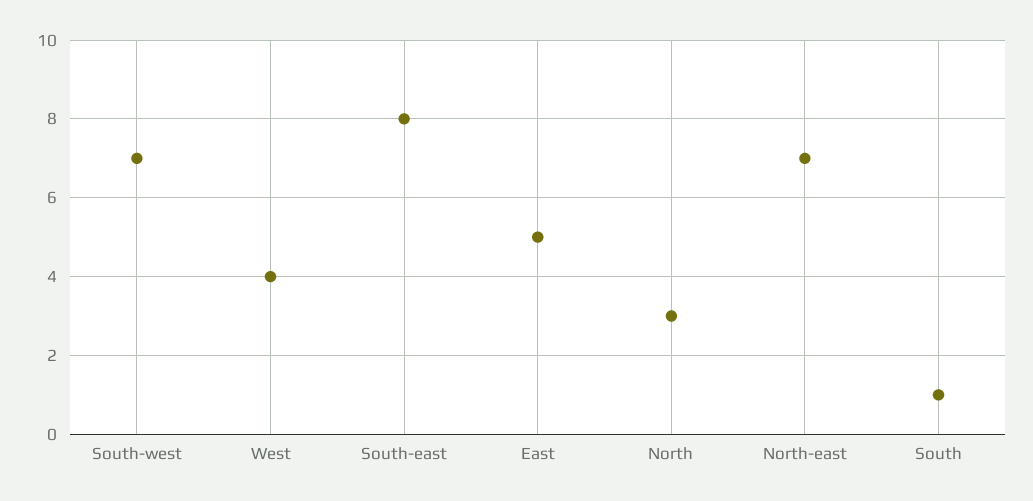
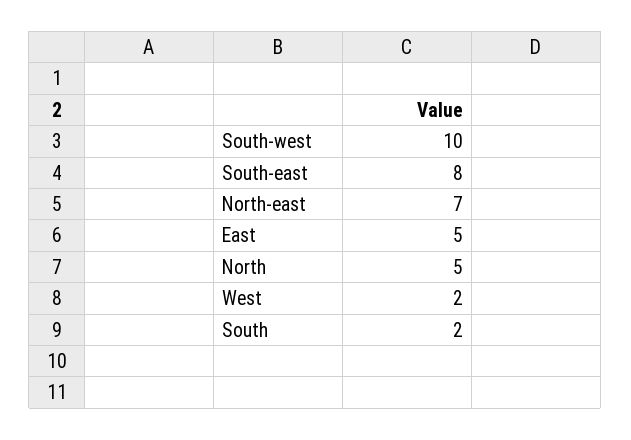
South-west: 7 -> 10
West: 4 -> 2
North: 3 -> 5
South: 1 -> 2

